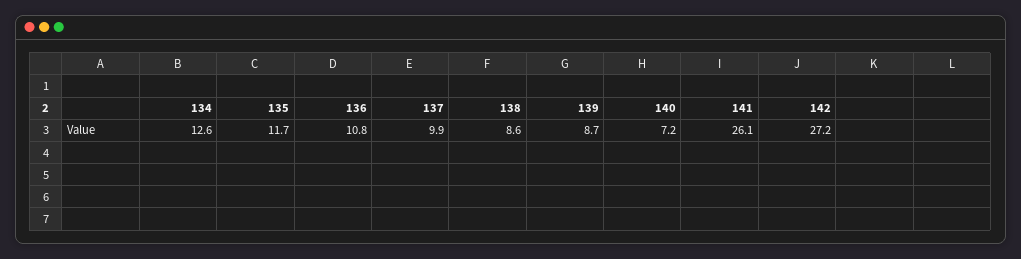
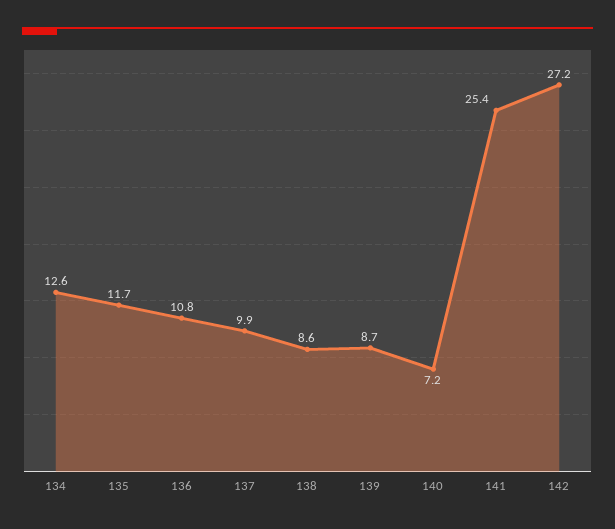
141: 26.1 -> 25.4

